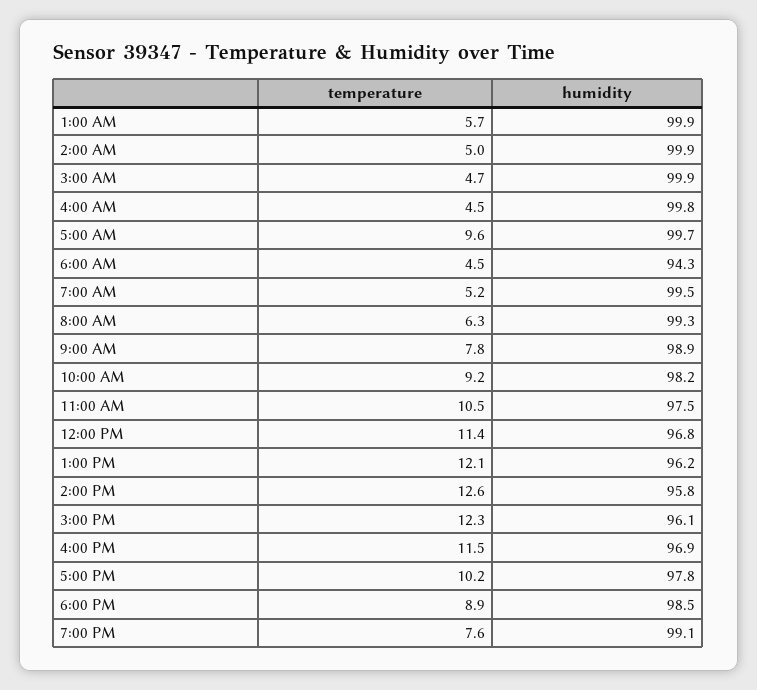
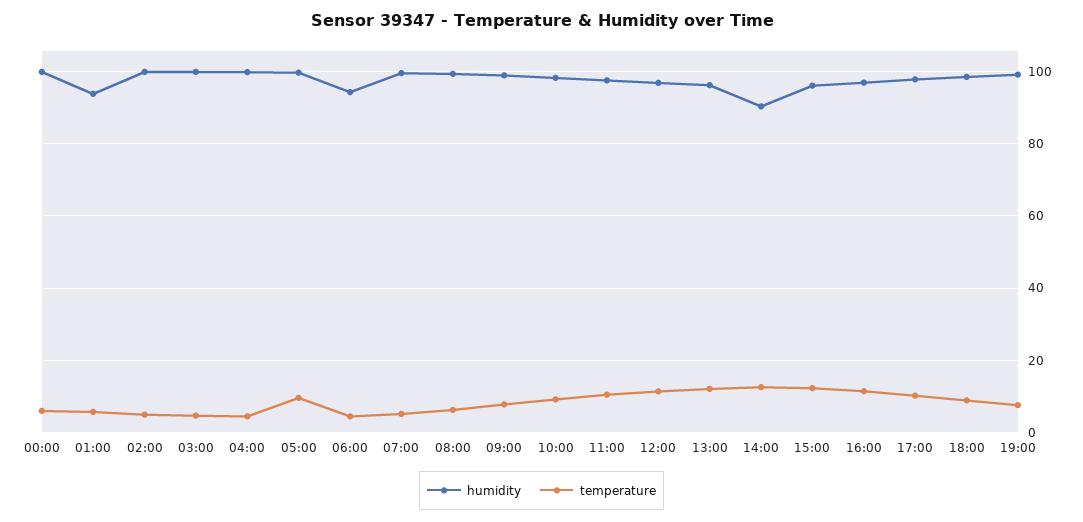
humidity, 1:00 AM: 99.9 -> 94
humidity, 2:00 PM: 95.8 -> 90
humidity, 00:00: none -> 100
temperature, 00:00: none -> 6

